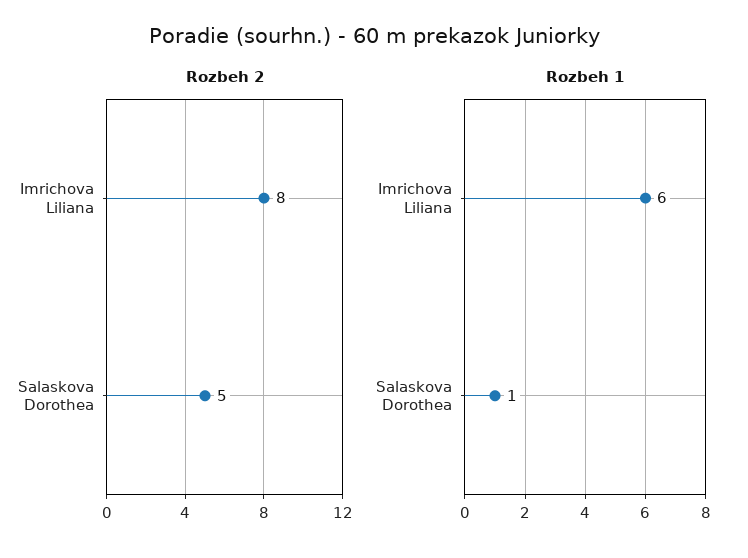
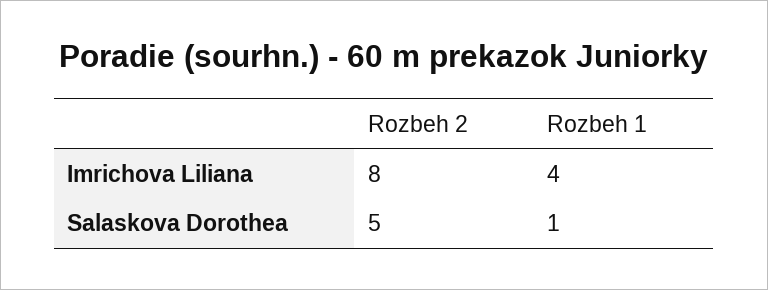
Rozbeh 1, Imrichova Liliana: 6 -> 4

